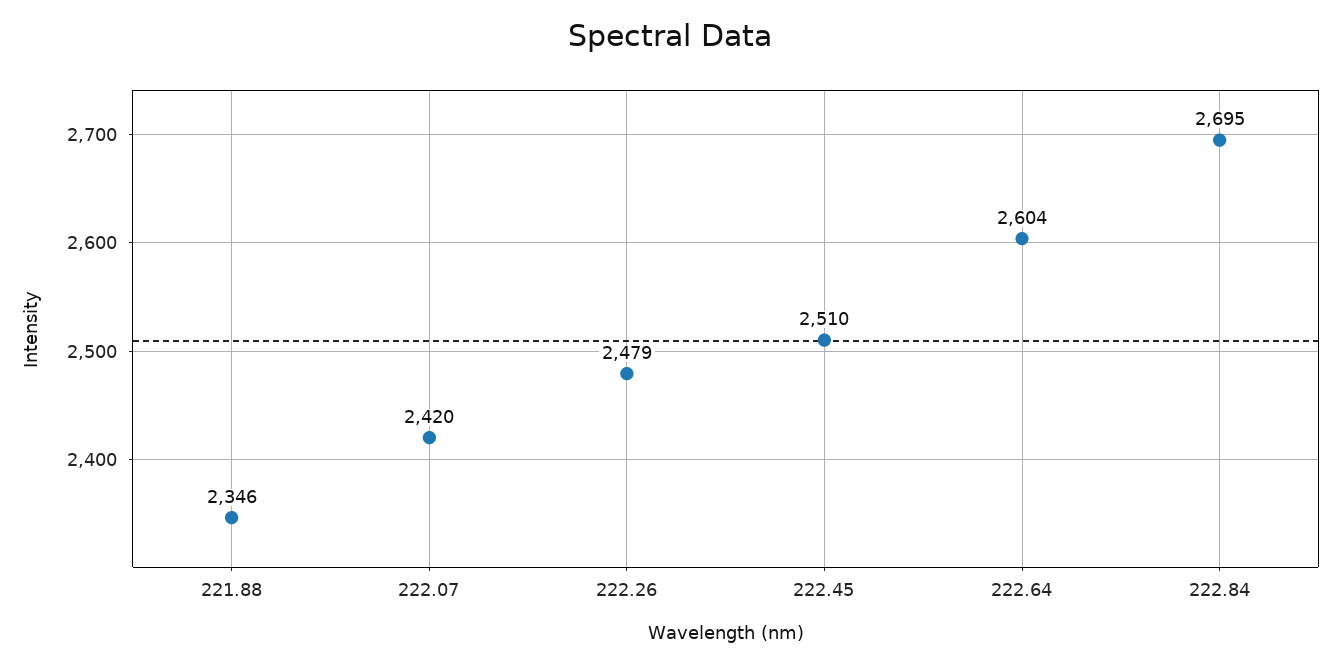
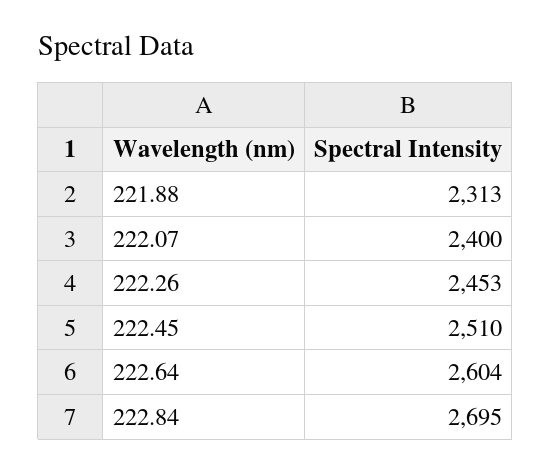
221.88: 2346 -> 2313
222.07: 2420 -> 2400
222.26: 2479 -> 2453

